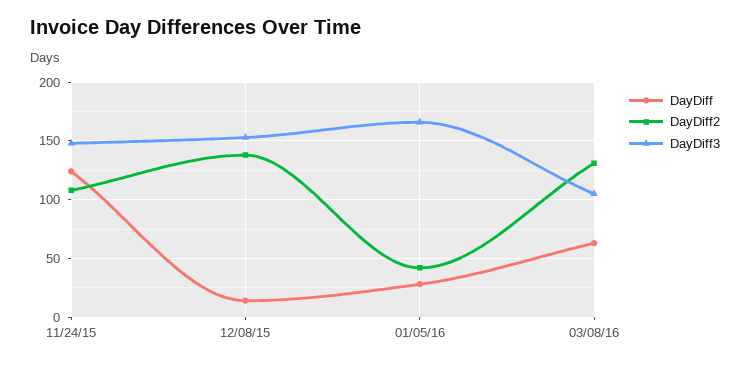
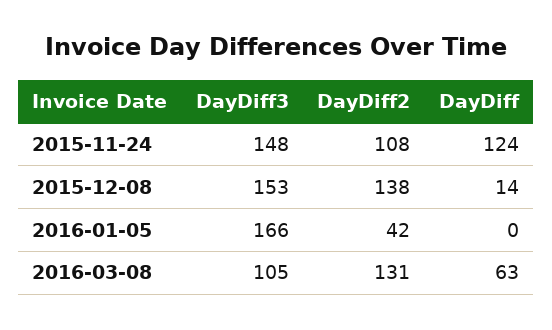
DayDiff, 01/05/16: 30 -> 0

